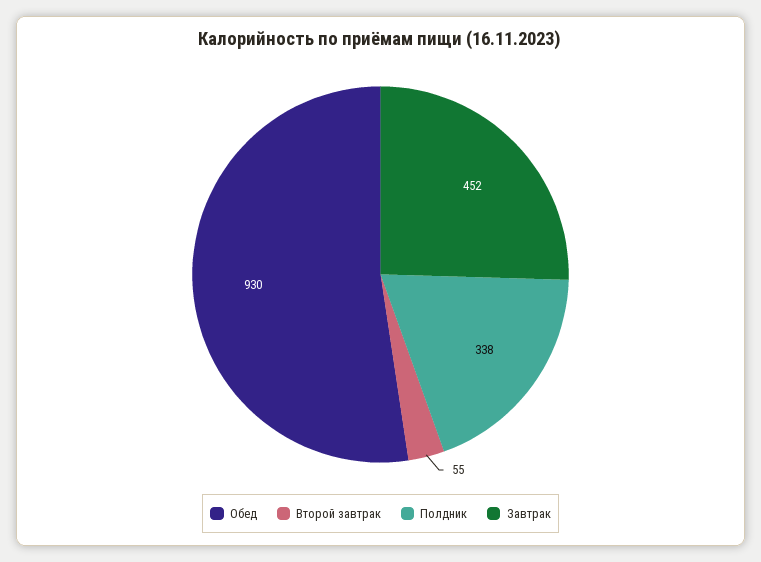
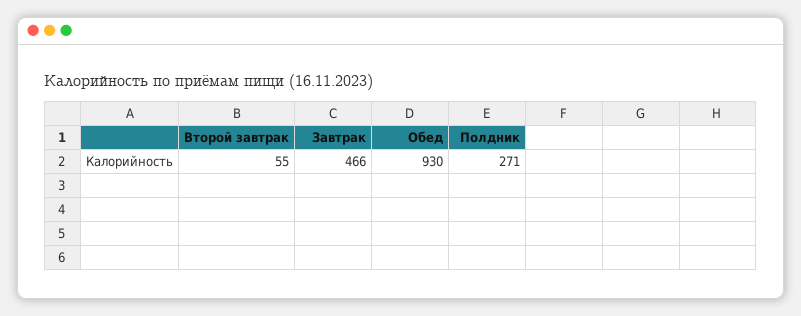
Полдник: 338 -> 271
Завтрак: 452 -> 466

